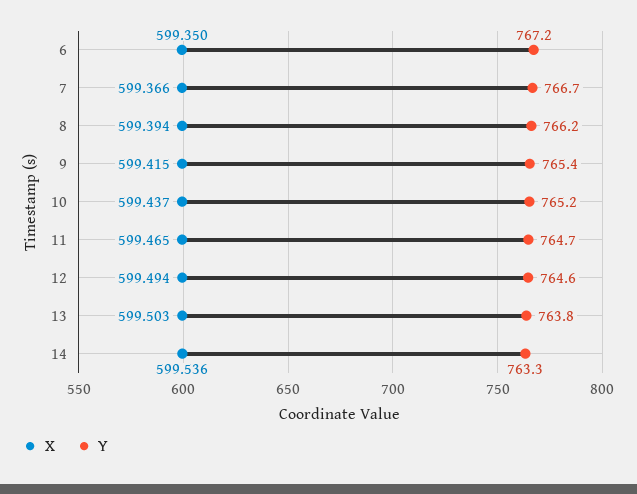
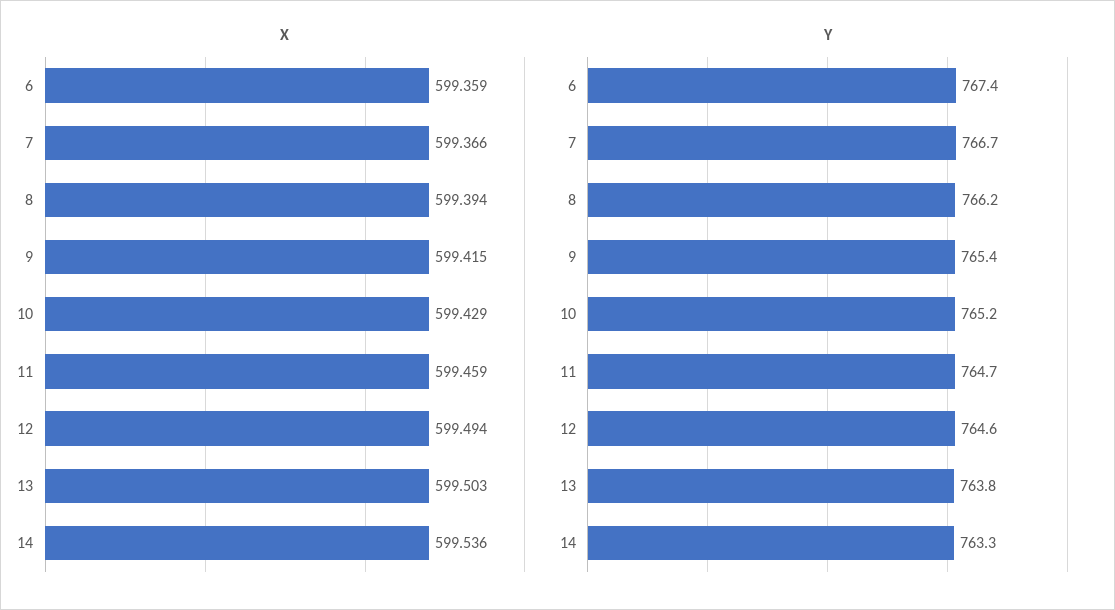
X, 6: 599.35 -> 599.359
Y, 6: 767.2 -> 767.4
X, 10: 599.437 -> 599.429
X, 11: 599.465 -> 599.459

